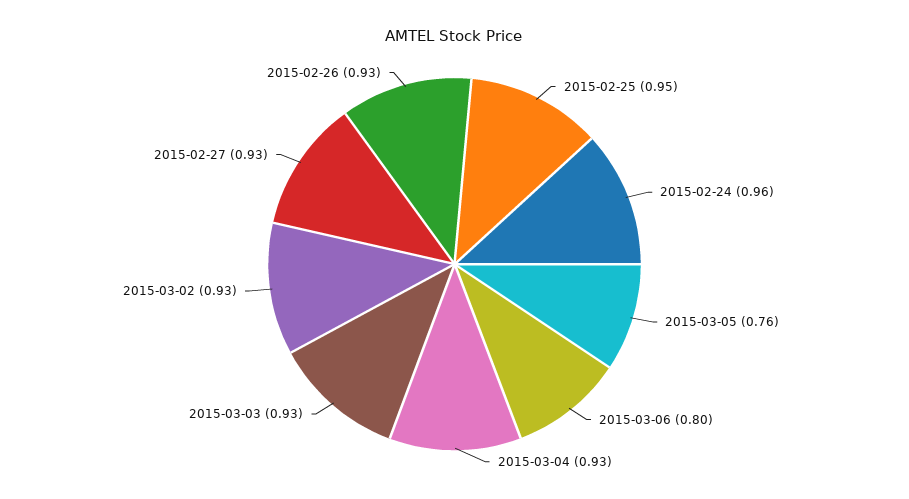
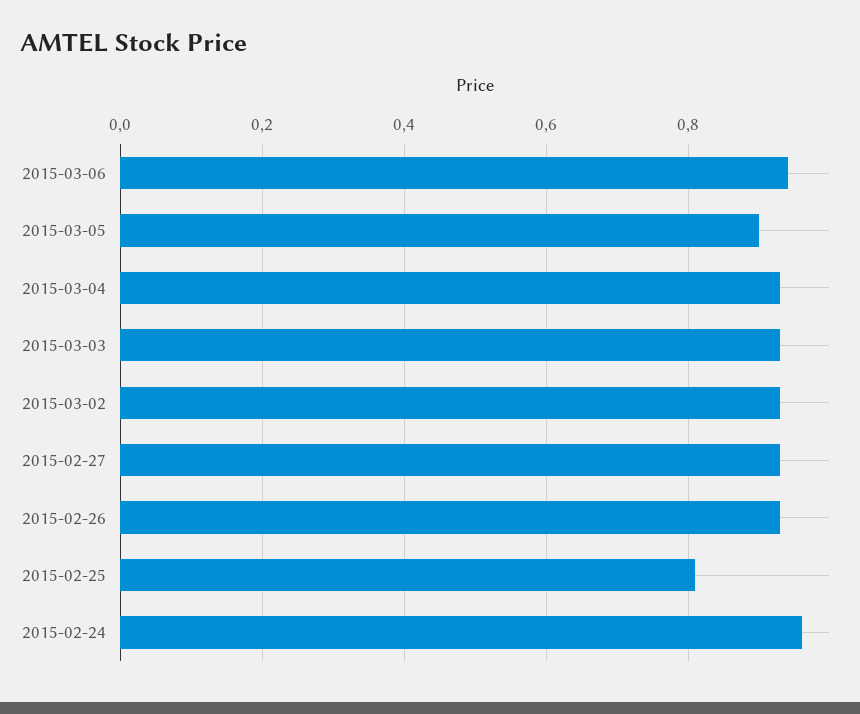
2015-02-25: 0.95 -> 0.8
2015-03-05: 0.76 -> 0.9
2015-03-06: 0.8 -> 0.95

